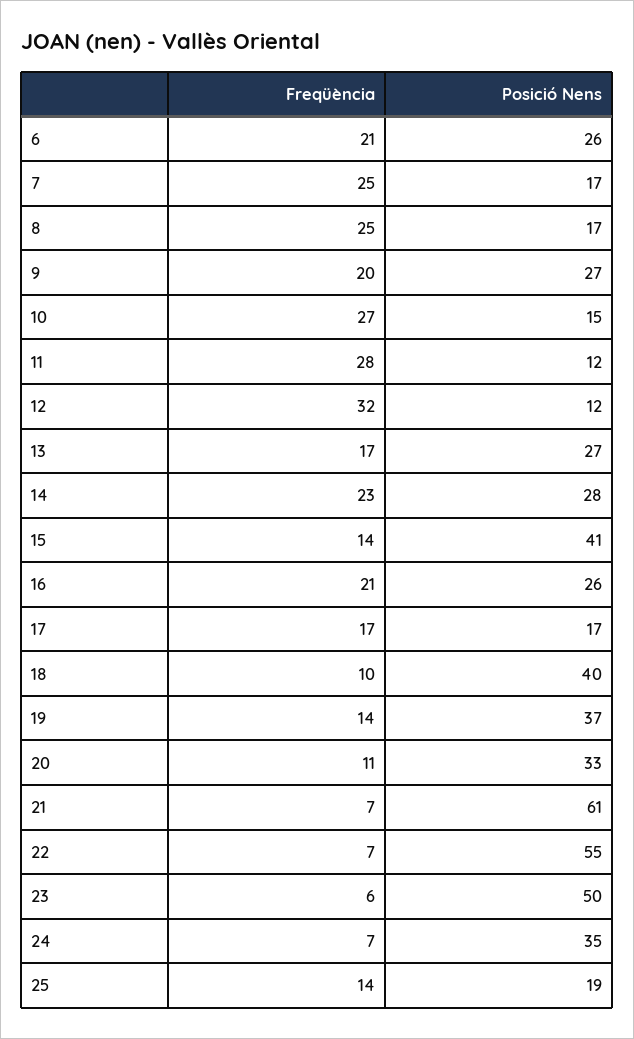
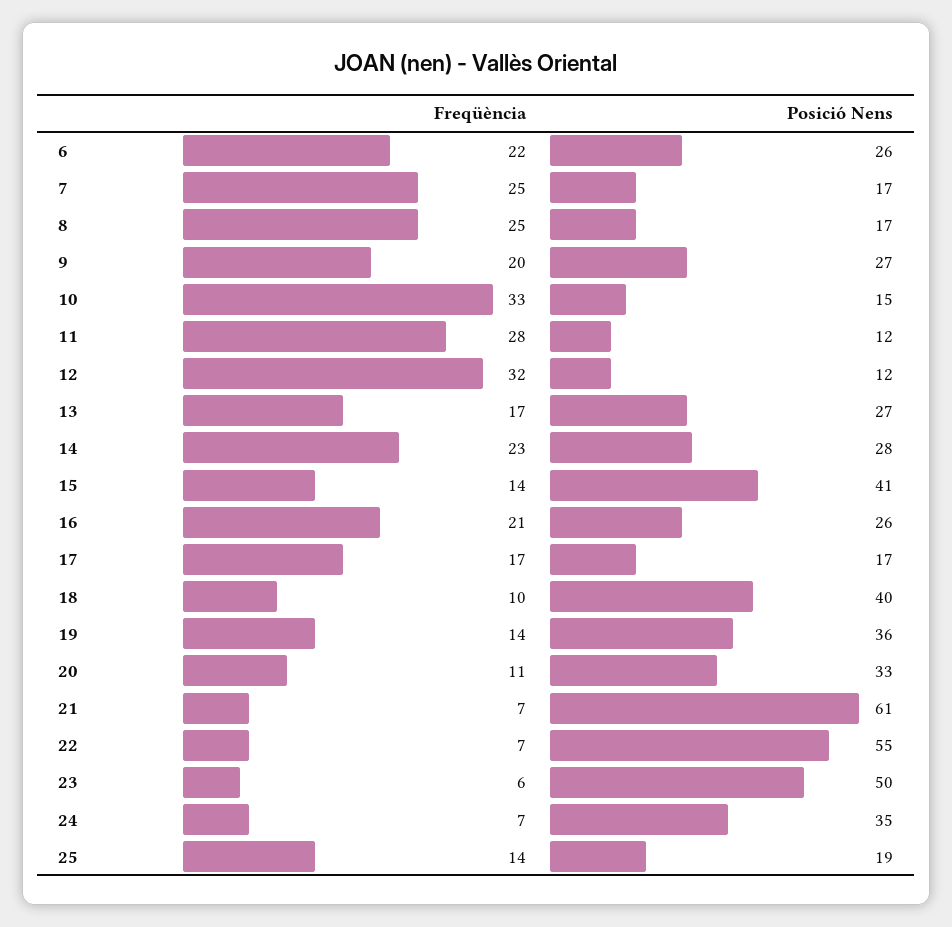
Freqüència, 6: 21 -> 22
Freqüència, 10: 27 -> 33
Posició Nens, 19: 37 -> 36

